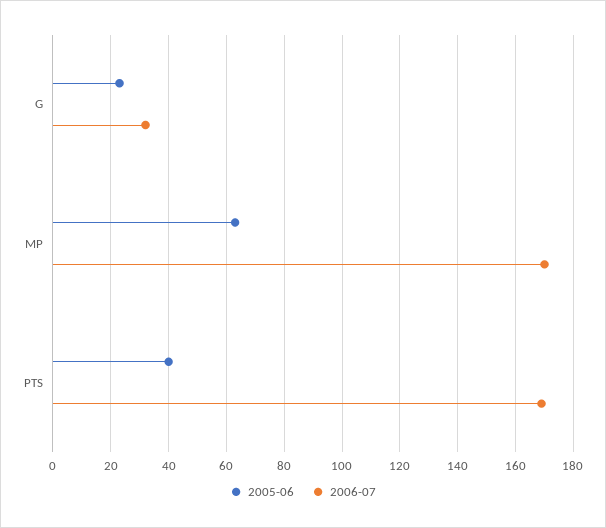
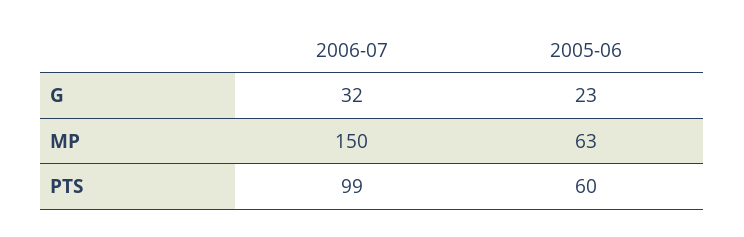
2006-07, MP: 170 -> 150
2005-06, PTS: 40 -> 60
2006-07, PTS: 170 -> 99

